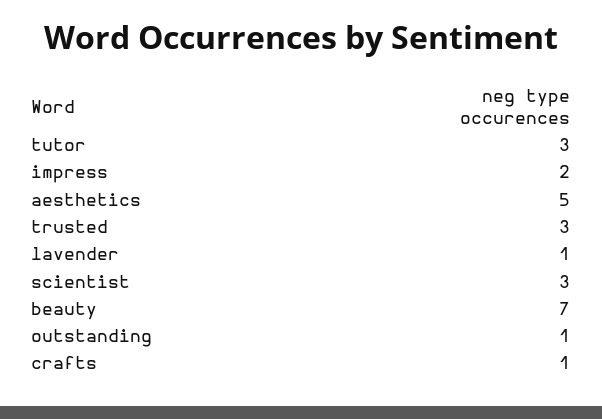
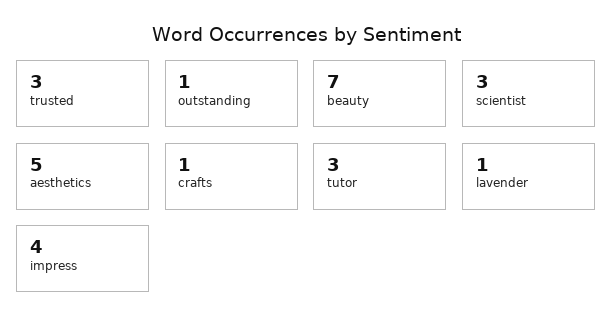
impress: 2 -> 4

